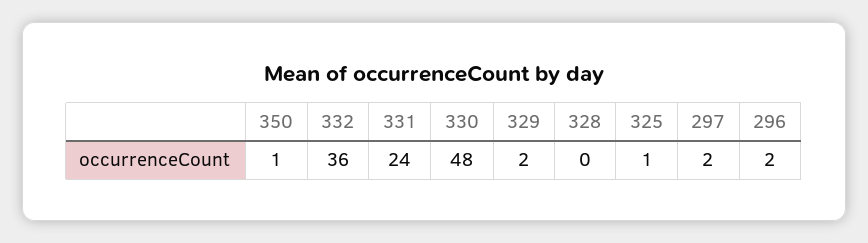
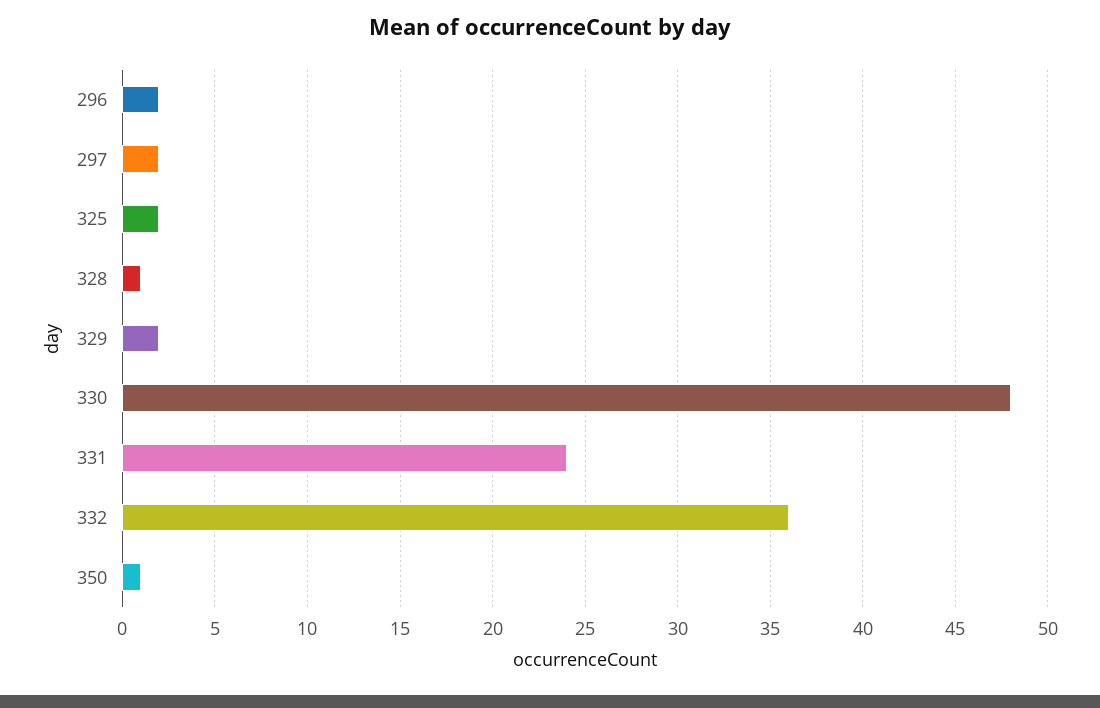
328: 0 -> 1
325: 1 -> 2

